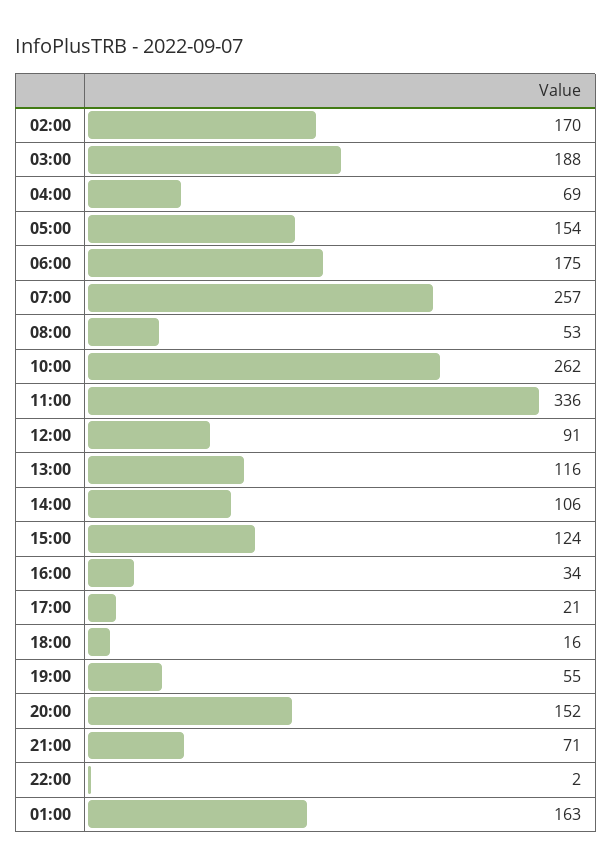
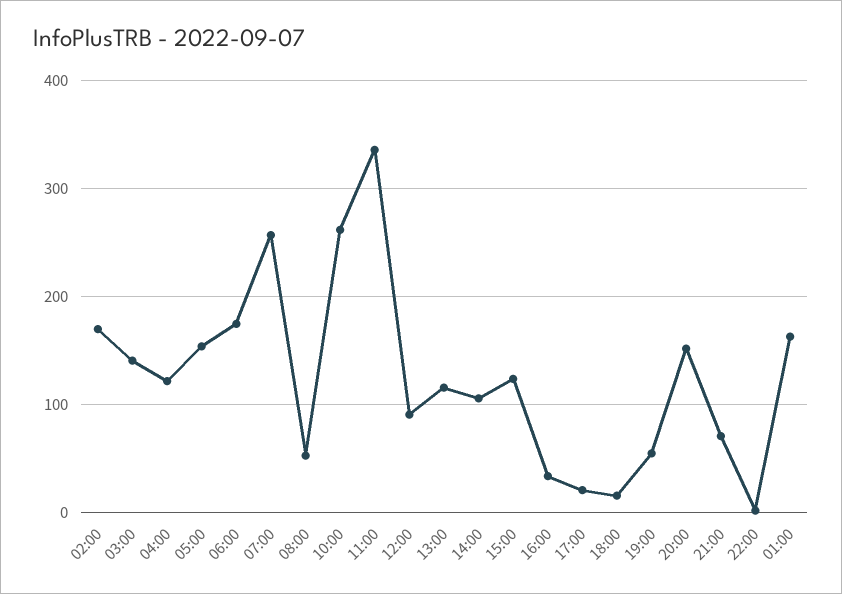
03:00: 188 -> 140
04:00: 69 -> 120

